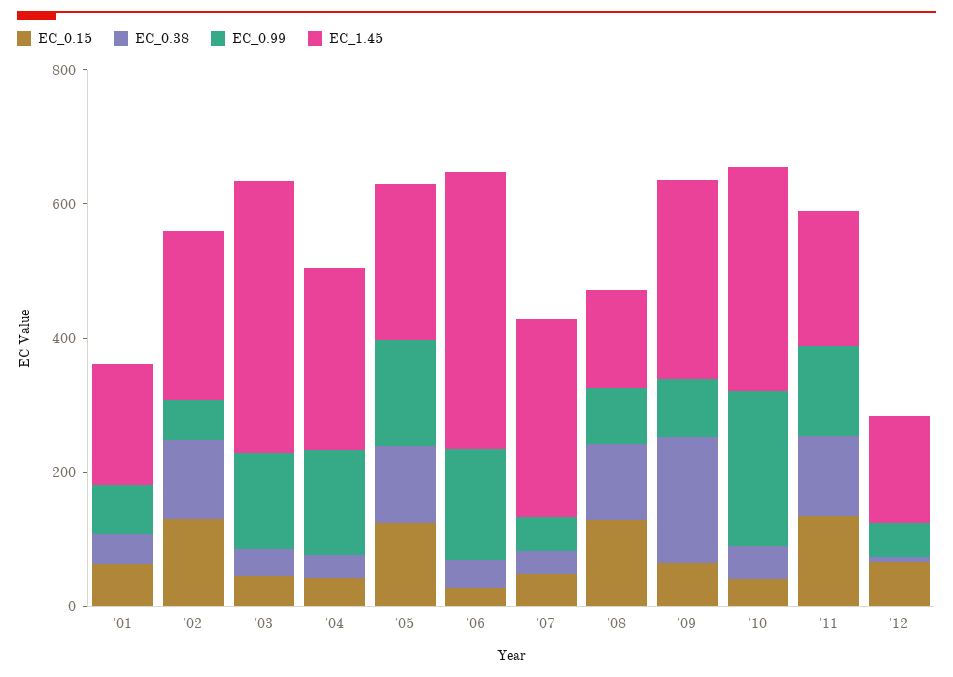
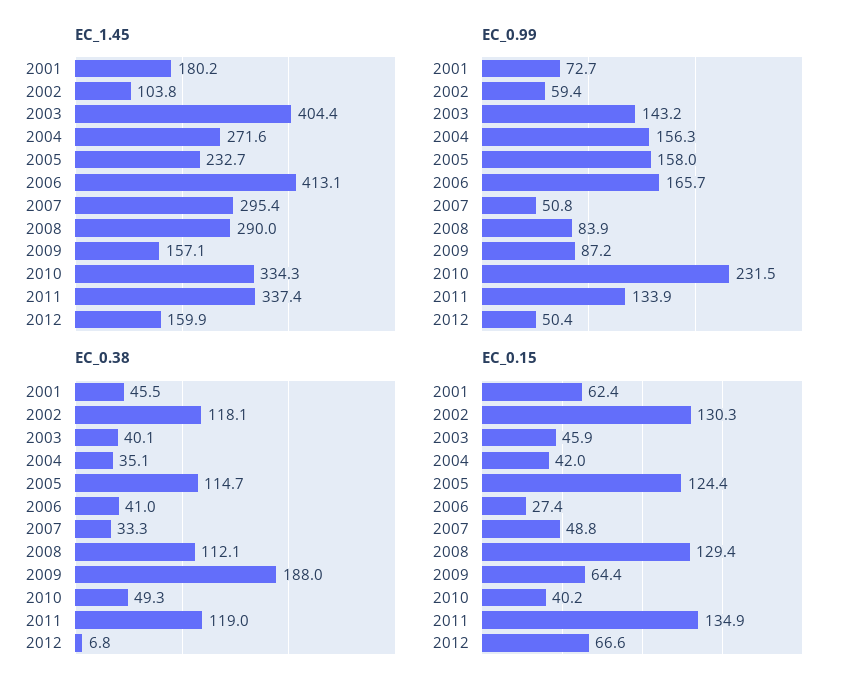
EC_1.45, '02: 250 -> 103.8
EC_1.45, '08: 150 -> 290
EC_1.45, '09: 300 -> 157.1
EC_1.45, '11: 200 -> 337.4

